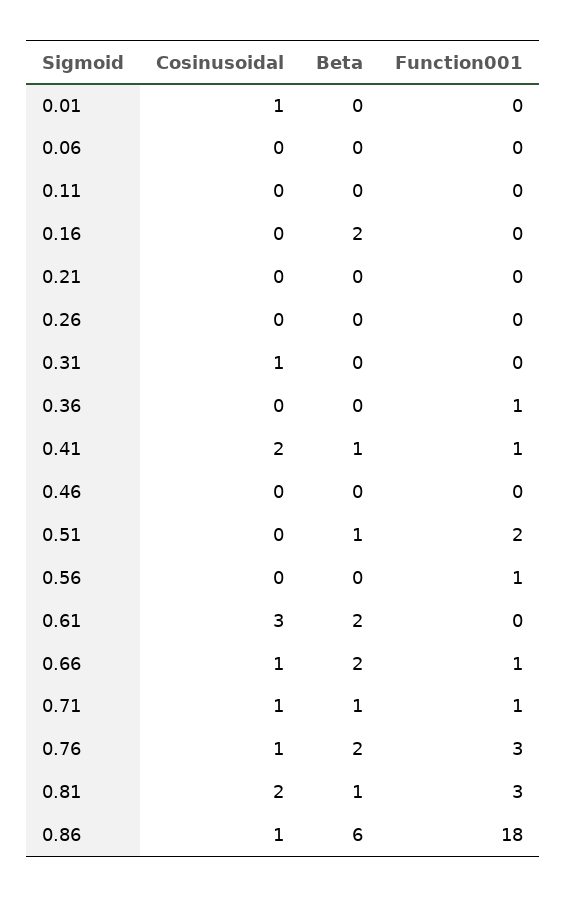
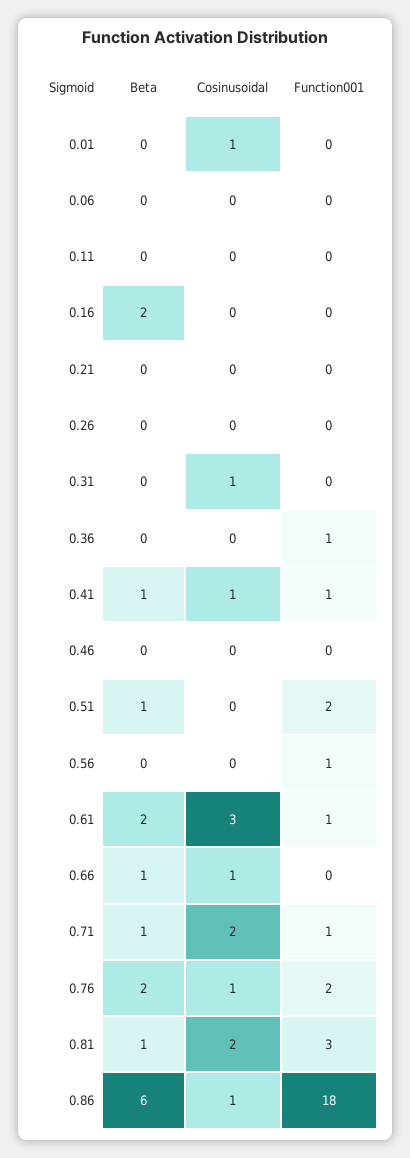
Cosinusoidal, 0.41: 2 -> 1
Function001, 0.61: 0 -> 1
Beta, 0.66: 2 -> 1
Function001, 0.66: 1 -> 0
Cosinusoidal, 0.71: 1 -> 2
Function001, 0.76: 3 -> 2

